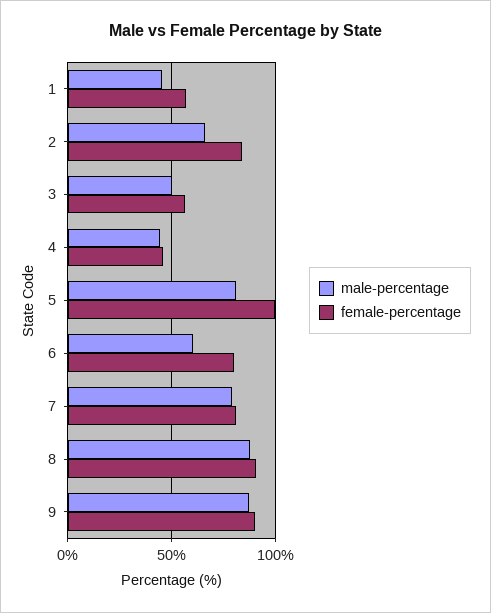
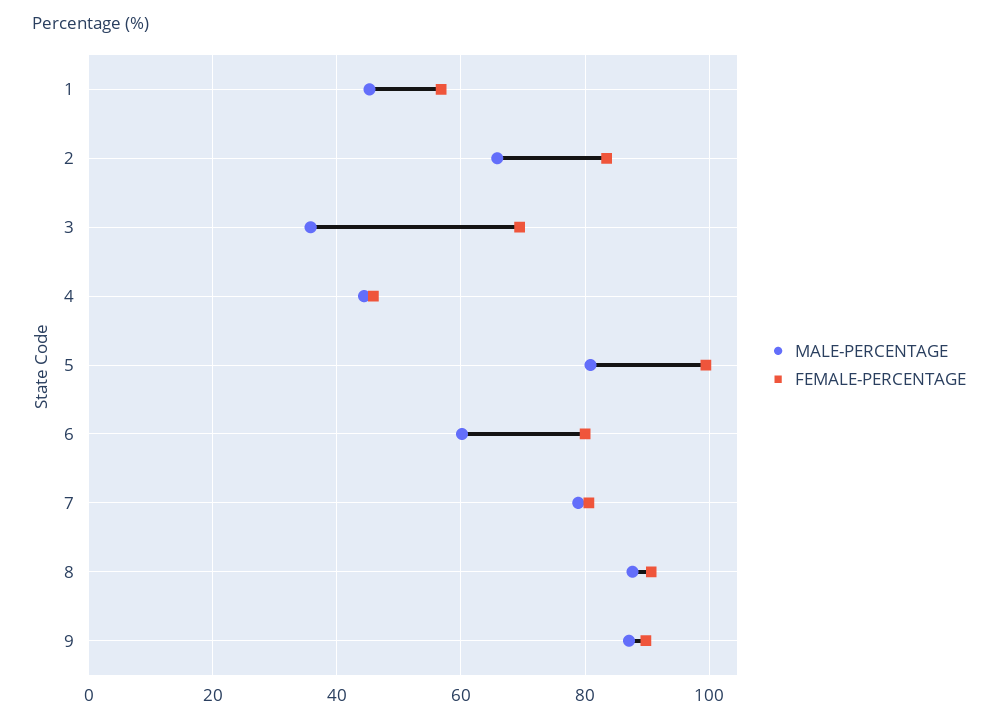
male-percentage, 3: 50 -> 36
female-percentage, 3: 55 -> 70

